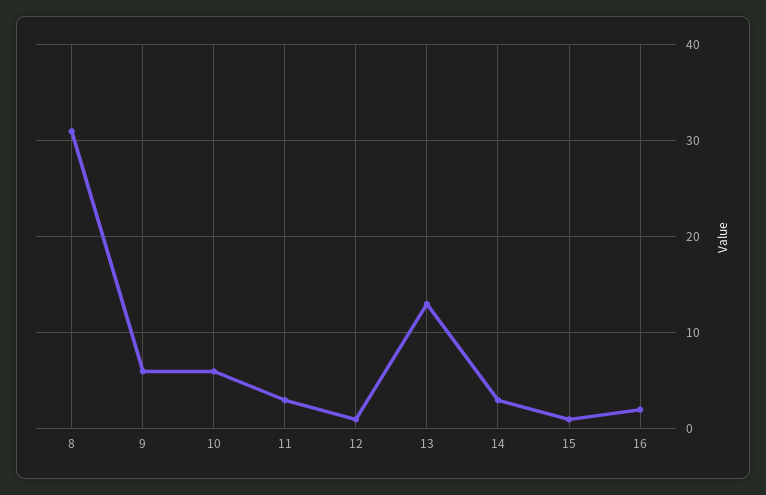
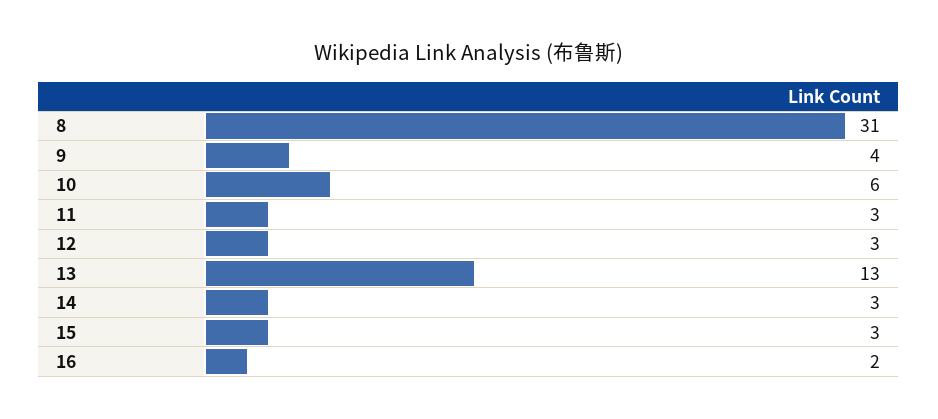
9: 6 -> 4
12: 1 -> 3
15: 1 -> 3

